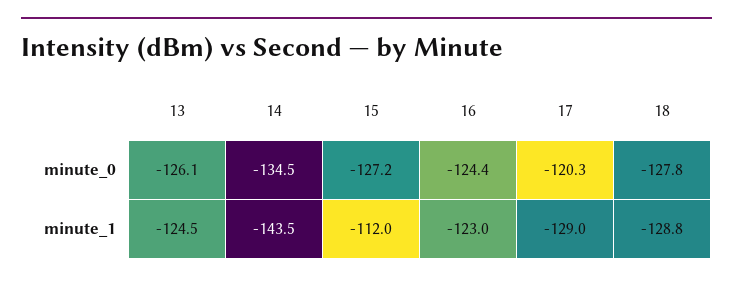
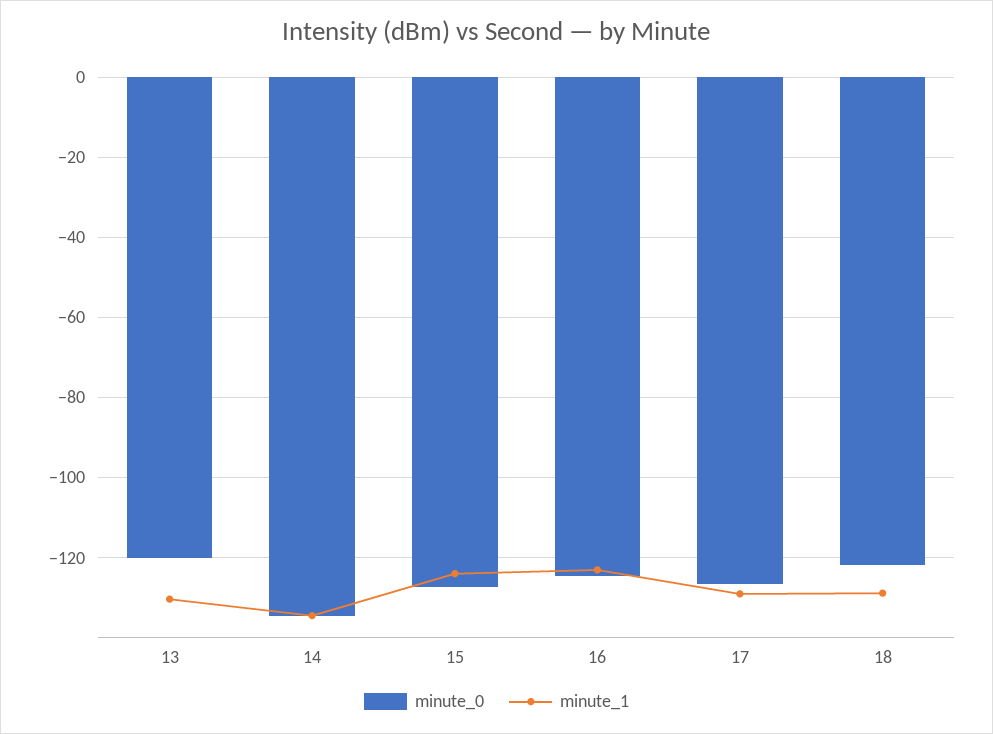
minute_0, 13: -126.1 -> -120
minute_0, 17: -120.3 -> -126
minute_0, 18: -127.8 -> -122
minute_1, 13: -124.5 -> -130
minute_1, 14: -143.5 -> -134
minute_1, 15: -112 -> -124

